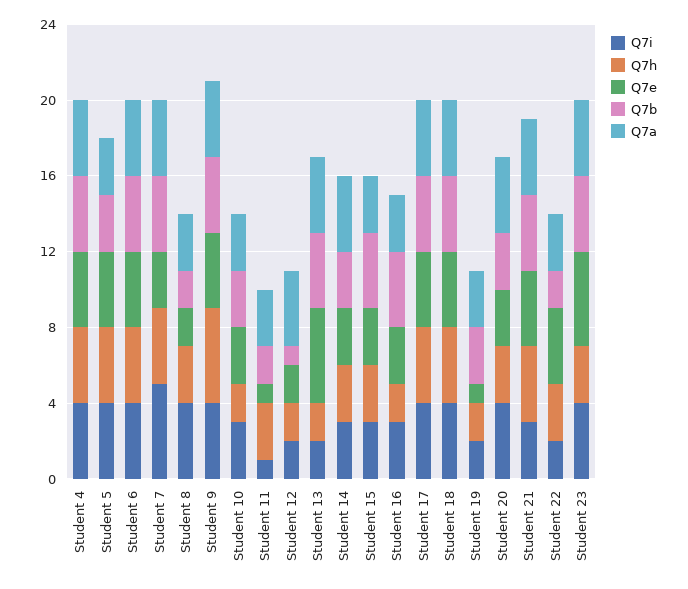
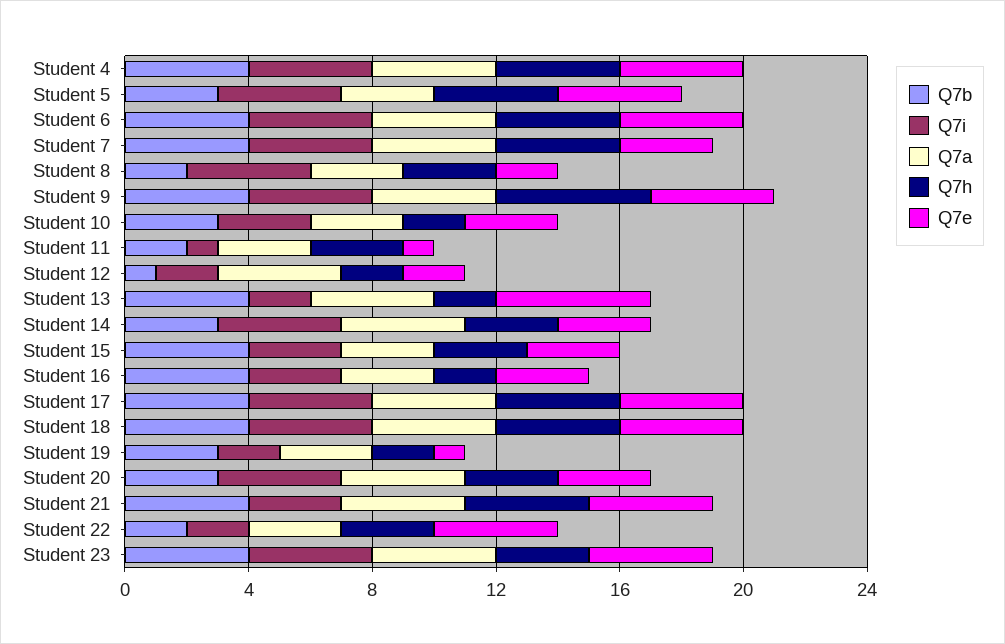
Q7i, Student 7: 5 -> 4
Q7i, Student 14: 3 -> 4
Q7e, Student 23: 5 -> 4

